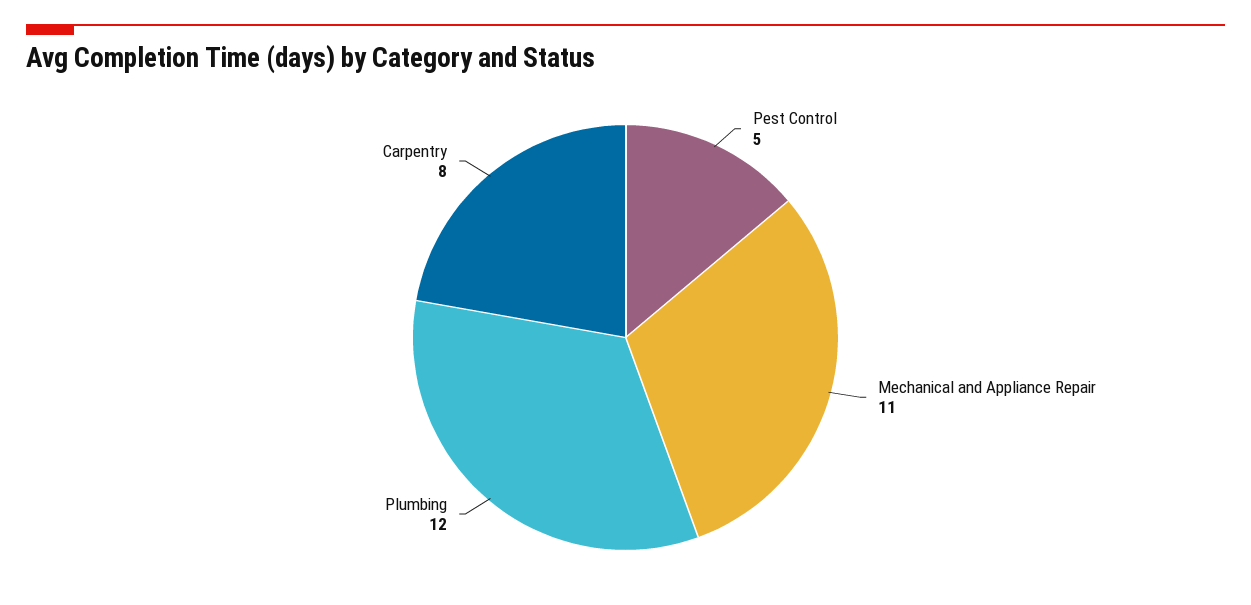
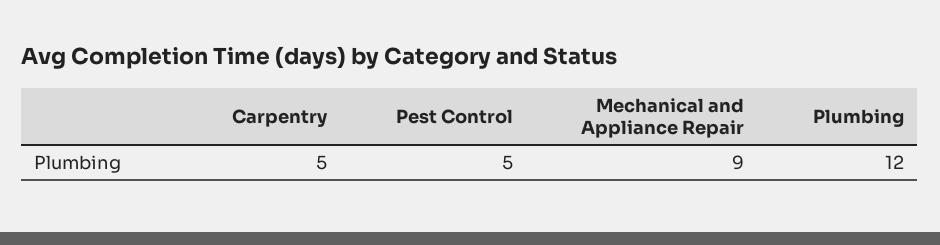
Mechanical and Appliance Repair: 11 -> 9
Carpentry: 8 -> 5

